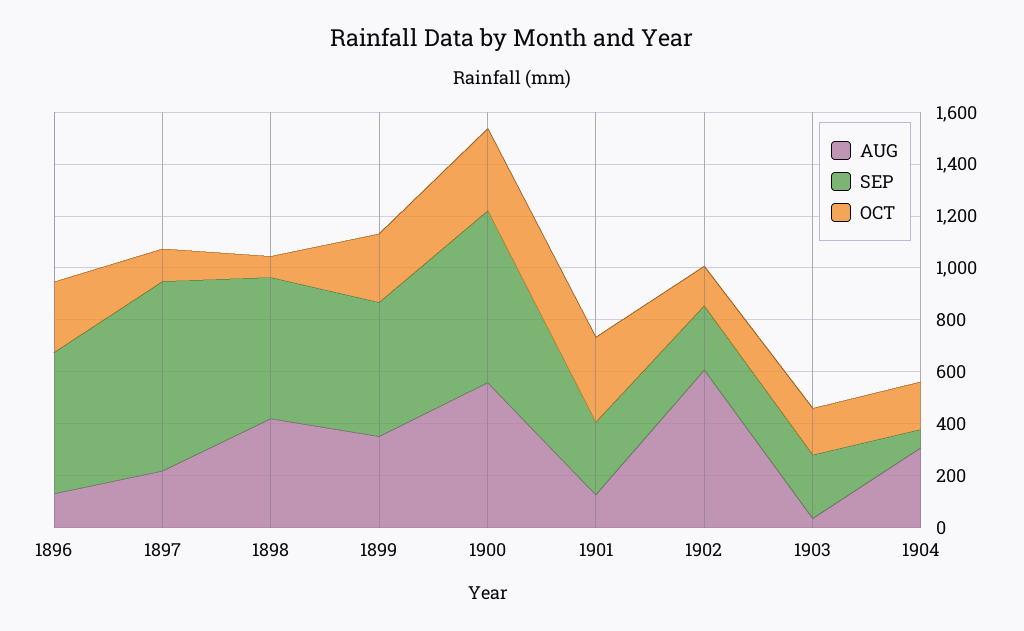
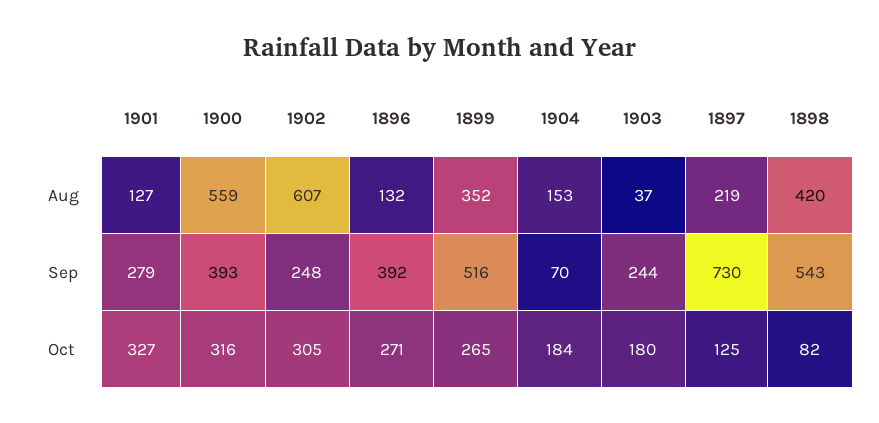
SEP, 1896: 550 -> 392
SEP, 1900: 650 -> 393
OCT, 1902: 150 -> 305
AUG, 1904: 300 -> 153

